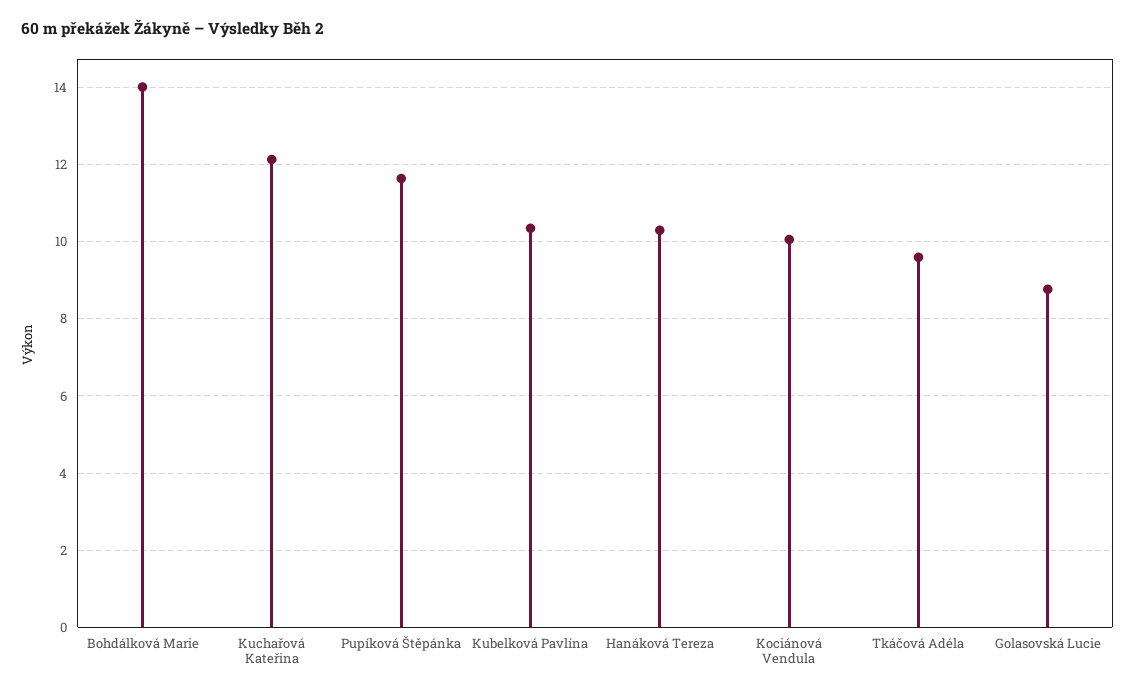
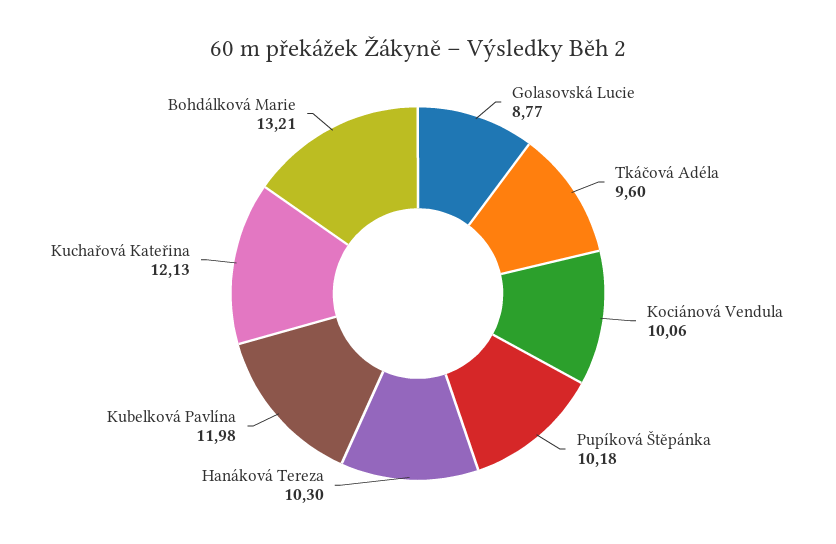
Bohdálková Marie: 14 -> 13.21
Pupíková Štěpánka: 11.6 -> 10.18
Kubelková Pavlína: 10.4 -> 11.98

